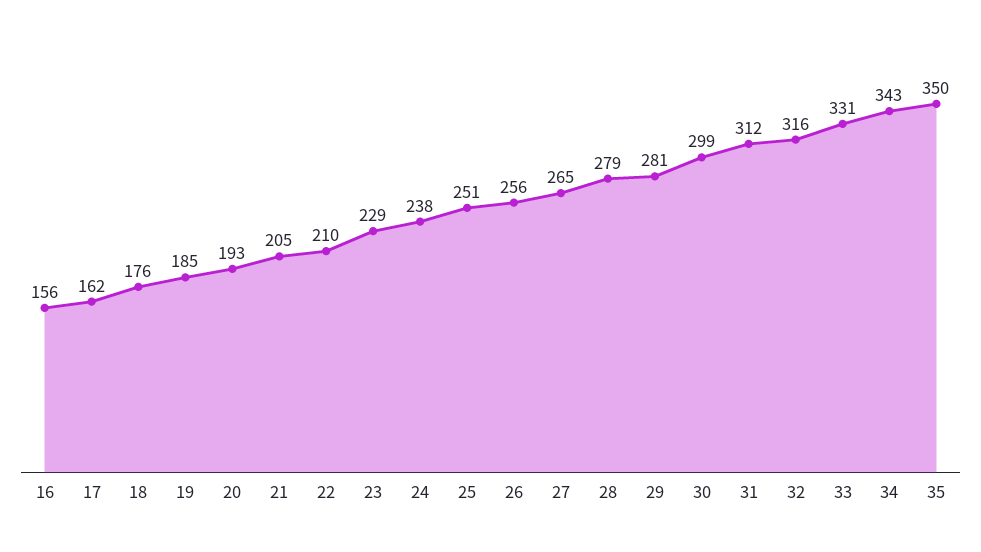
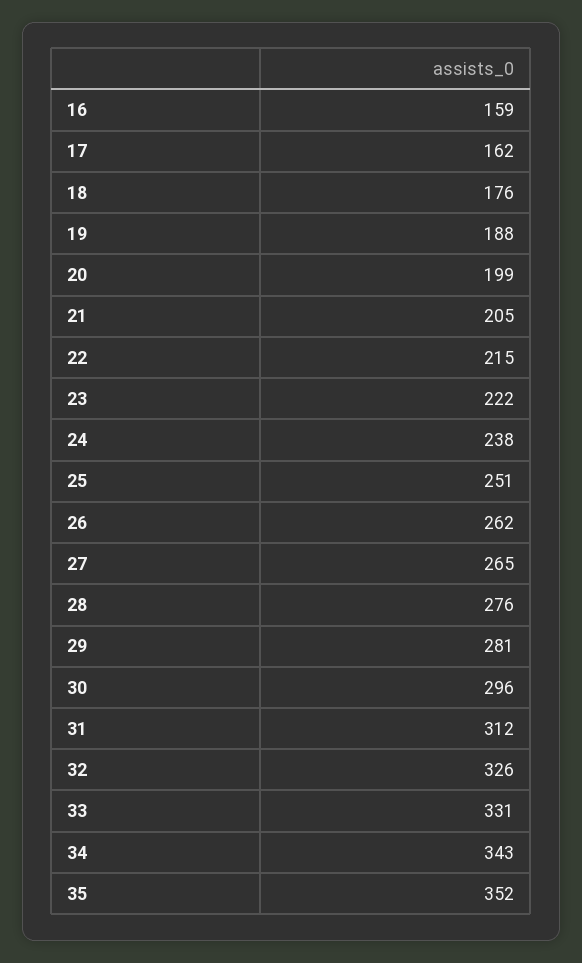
16: 156 -> 159
19: 185 -> 188
20: 193 -> 199
22: 210 -> 215
23: 229 -> 222
26: 256 -> 262
28: 279 -> 276
30: 299 -> 296
32: 316 -> 326
35: 350 -> 352

